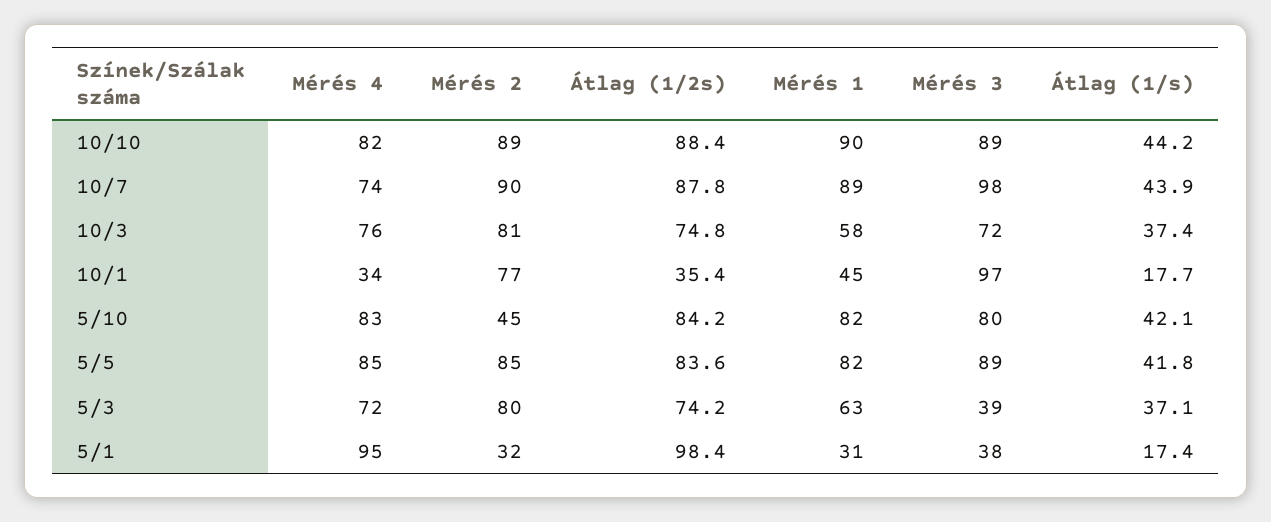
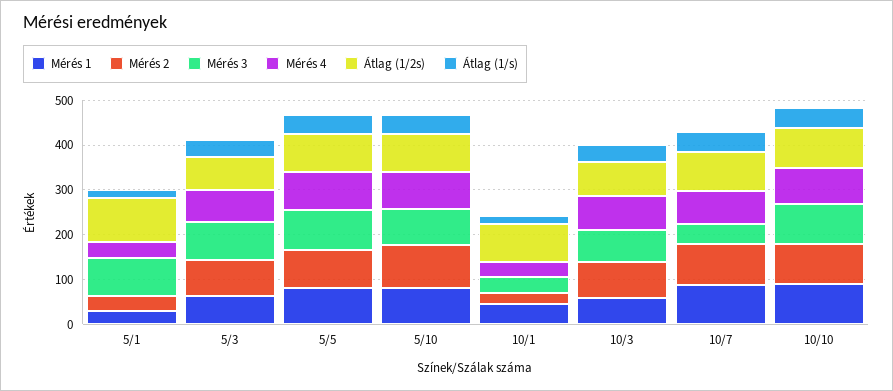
Mérés 3, 10/7: 98 -> 40
Mérés 2, 10/1: 77 -> 20
Átlag (1/2s), 10/1: 35.4 -> 80
Mérés 3, 10/1: 97 -> 40
Mérés 2, 5/10: 45 -> 100
Mérés 3, 5/3: 39 -> 80
Mérés 4, 5/1: 95 -> 40
Mérés 3, 5/1: 38 -> 80

